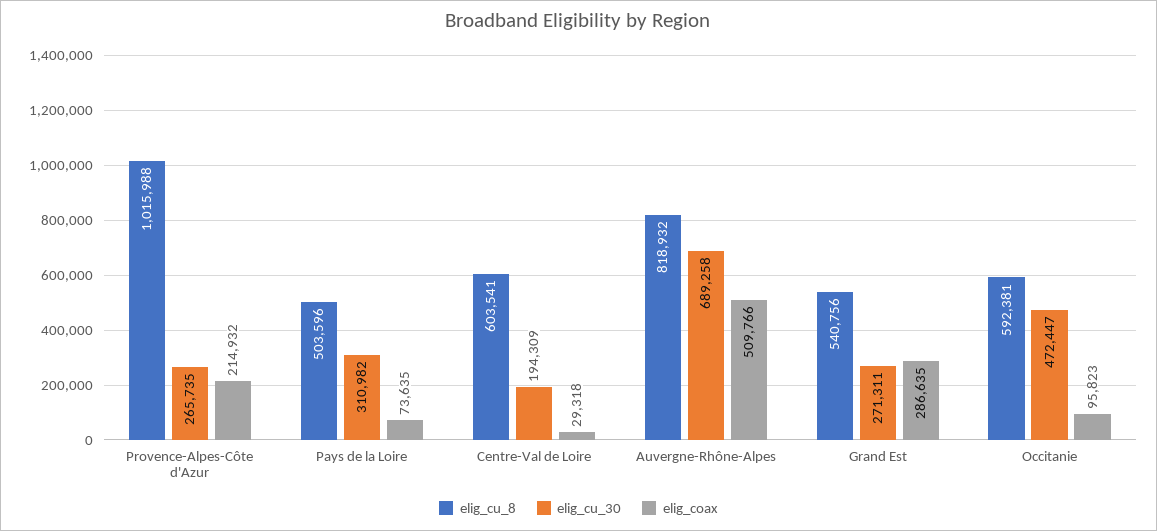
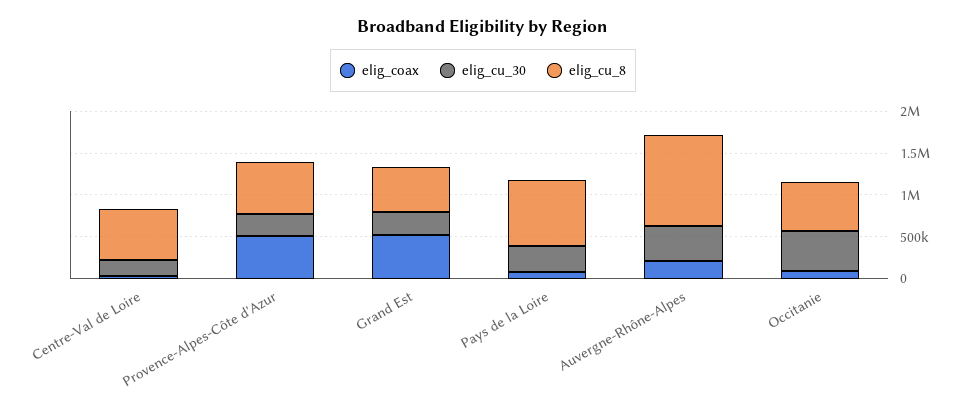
elig_cu_8, Provence-Alpes-Côte d'Azur: 1015988 -> 600000
elig_coax, Provence-Alpes-Côte d'Azur: 214932 -> 500000
elig_cu_8, Pays de la Loire: 503596 -> 800000
elig_cu_8, Auvergne-Rhône-Alpes: 818932 -> 1100000
elig_cu_30, Auvergne-Rhône-Alpes: 689258 -> 400000
elig_coax, Auvergne-Rhône-Alpes: 509766 -> 200000
elig_coax, Grand Est: 286635 -> 500000

